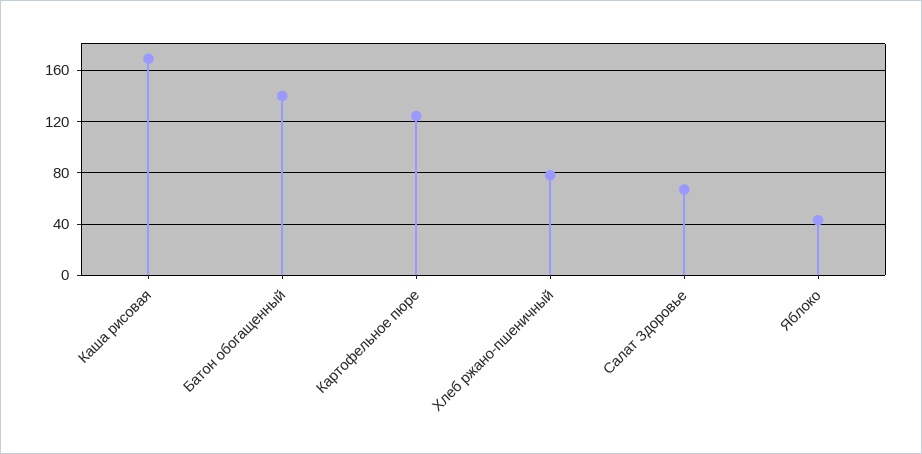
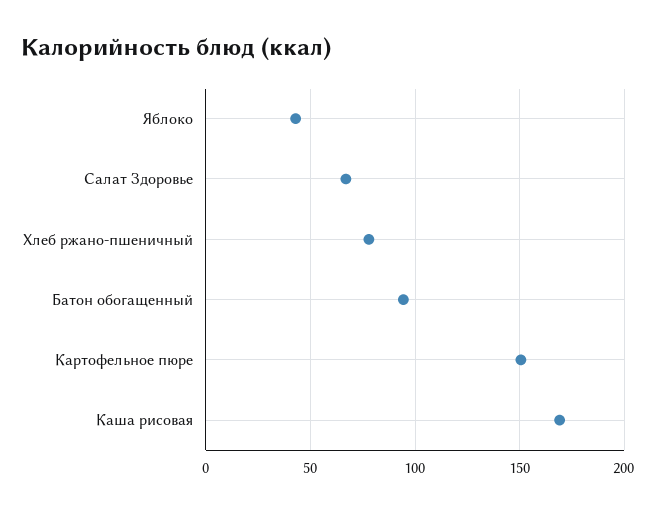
Батон обогащенный: 140 -> 95
Картофельное пюре: 125 -> 150

